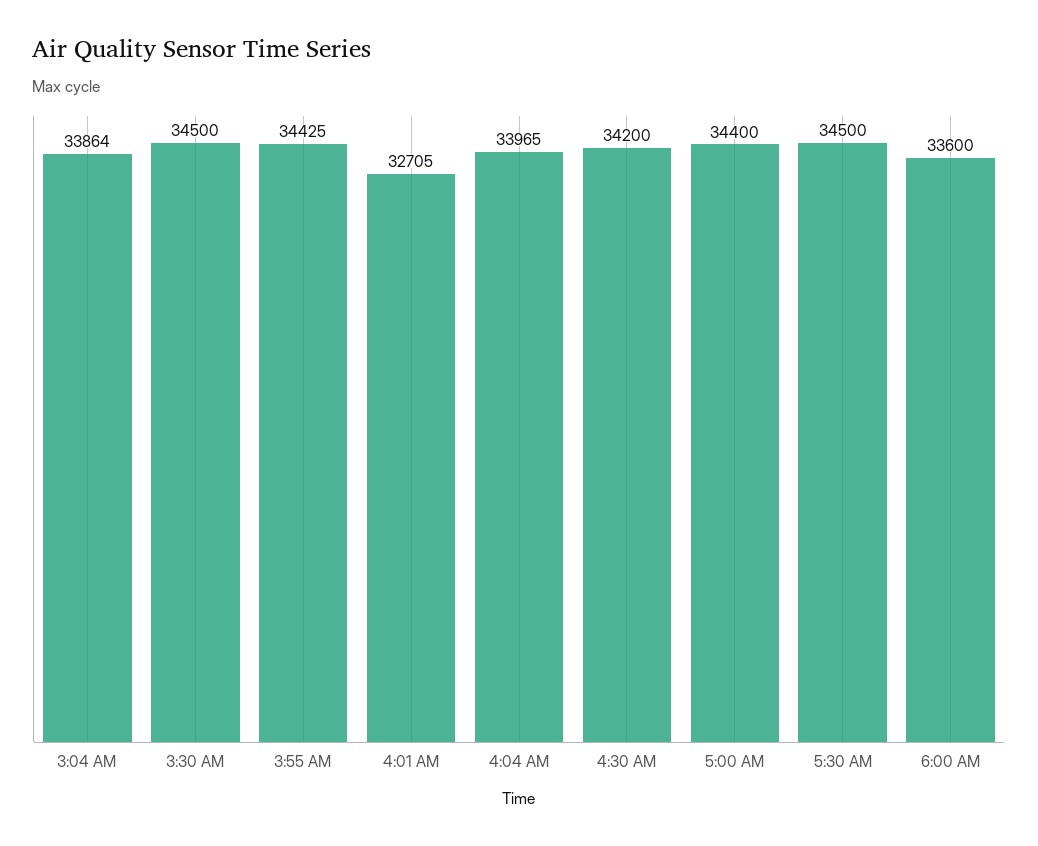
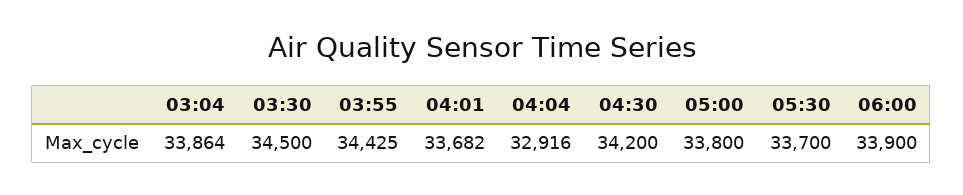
4:01 AM: 32705 -> 33682
4:04 AM: 33965 -> 32916
5:00 AM: 34400 -> 33800
5:30 AM: 34500 -> 33700
6:00 AM: 33600 -> 33900

